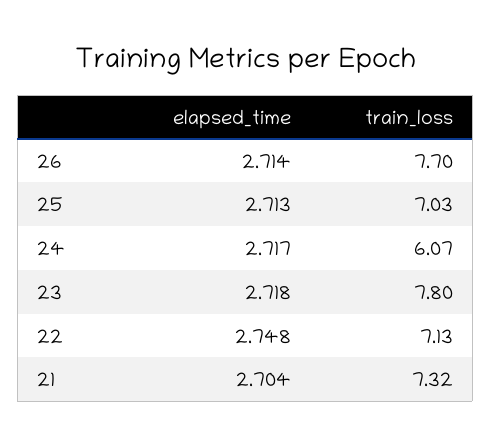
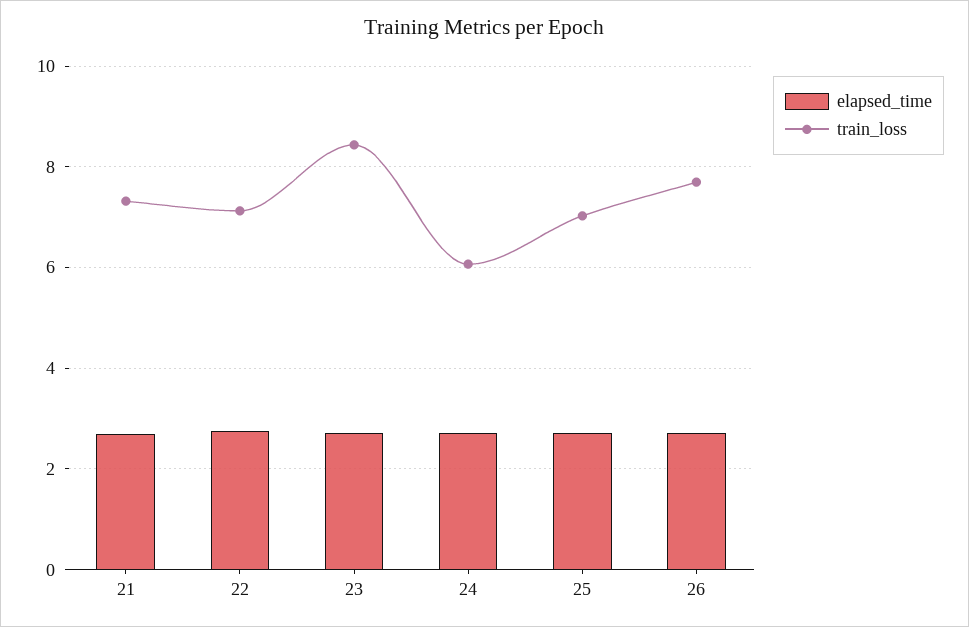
train_loss, 23: 7.8 -> 8.4

